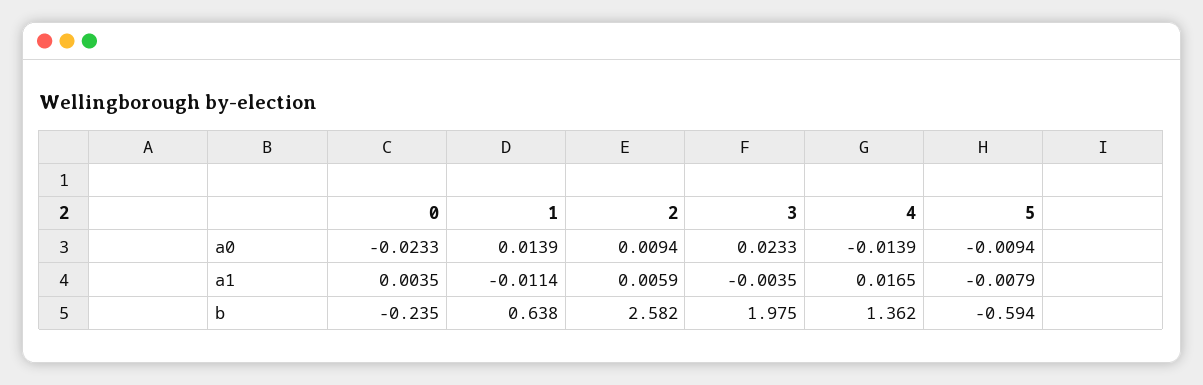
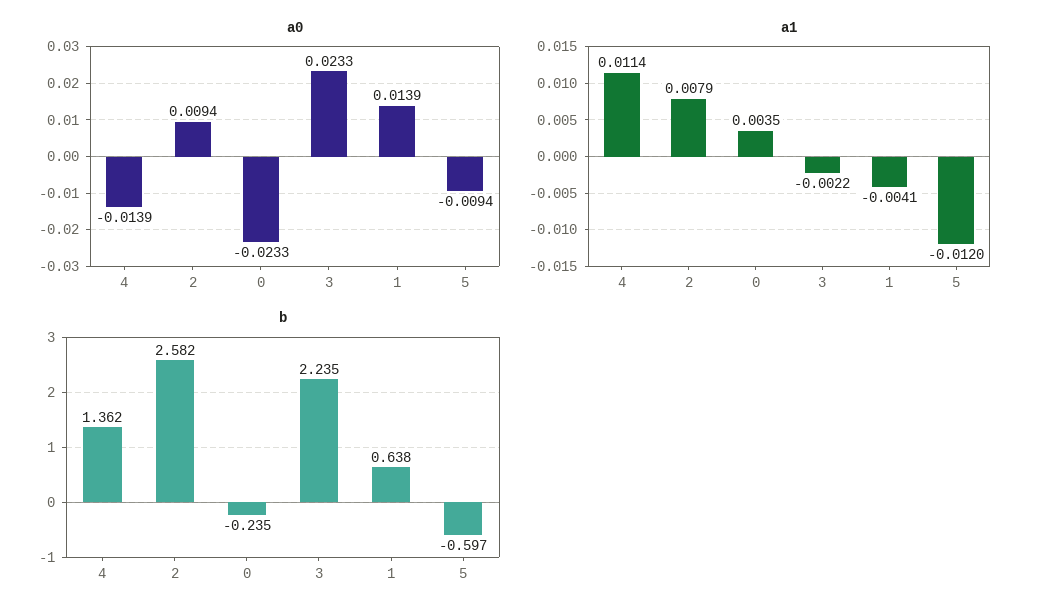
a1, 1: -0.0114 -> -0.0041
a1, 2: 0.0059 -> 0.0079
a1, 3: -0.0035 -> -0.0022
a1, 4: 0.0165 -> 0.0114
a1, 5: -0.0079 -> -0.012
b, 3: 1.975 -> 2.235
b, 5: -0.594 -> -0.597

